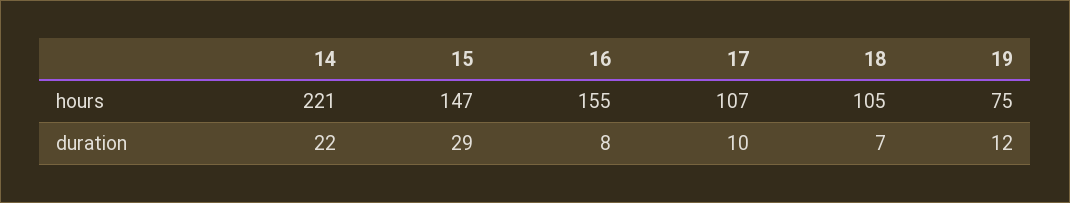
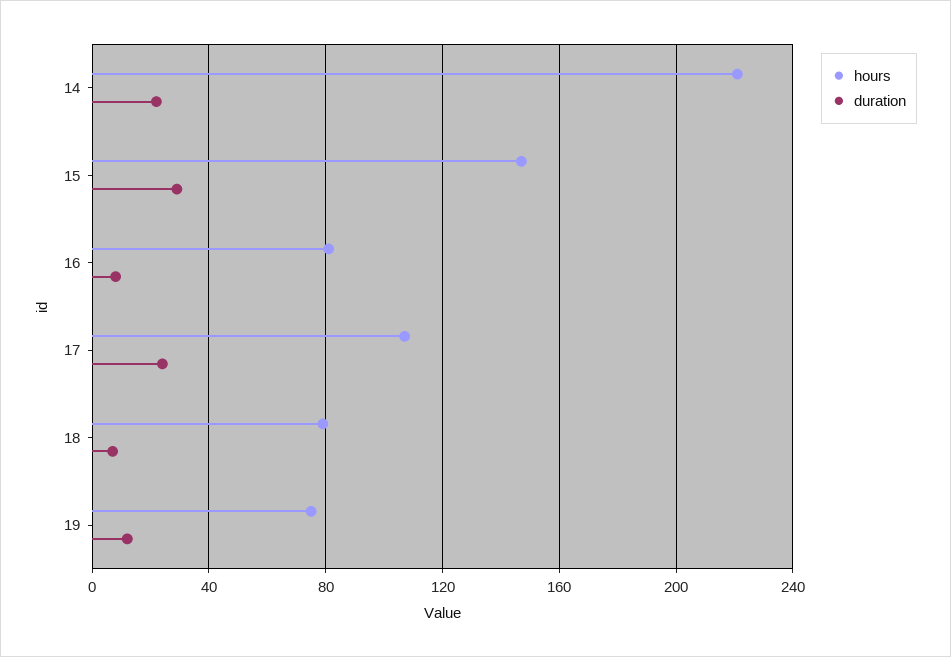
hours, 16: 155 -> 80
hours, 18: 105 -> 80
duration, 17: 10 -> 25

